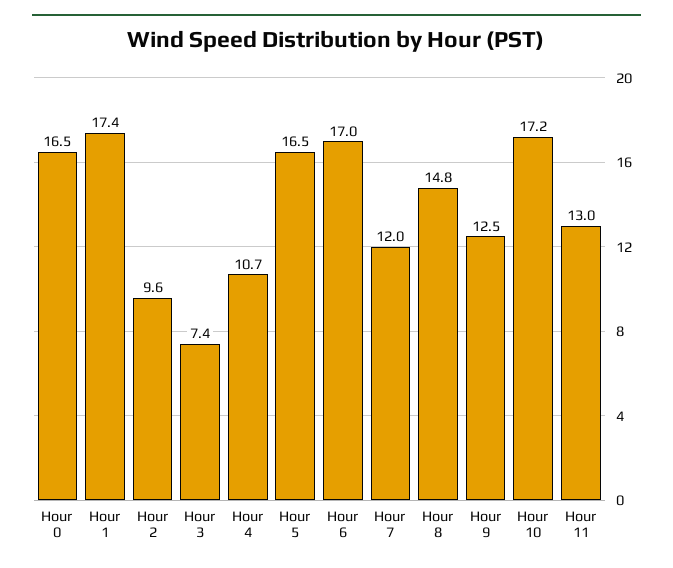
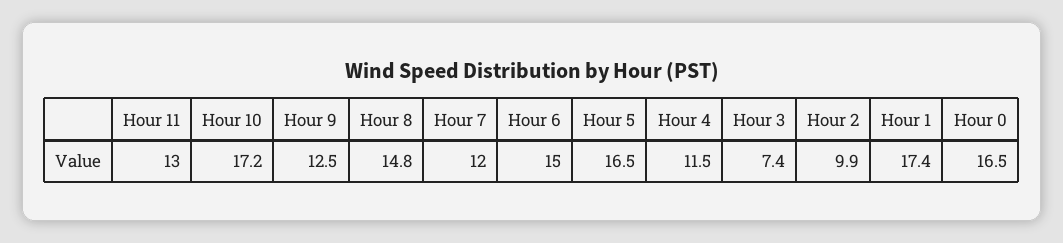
Hour 2: 9.6 -> 9.9
Hour 4: 10.7 -> 11.5
Hour 6: 17 -> 15

